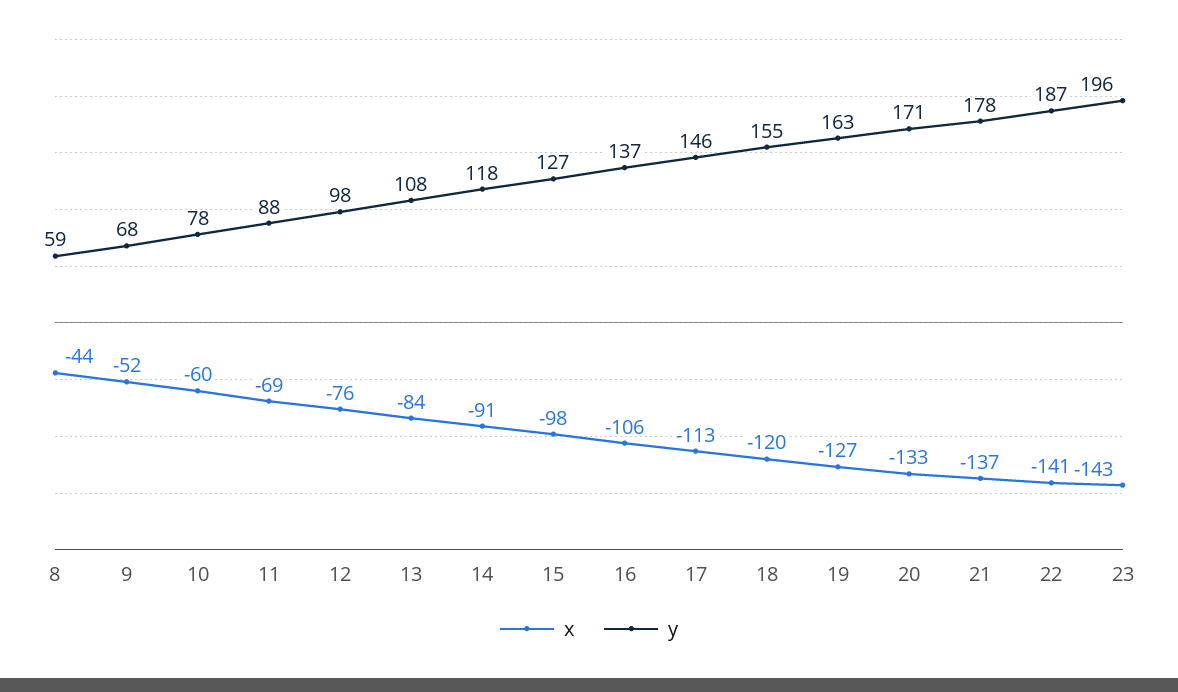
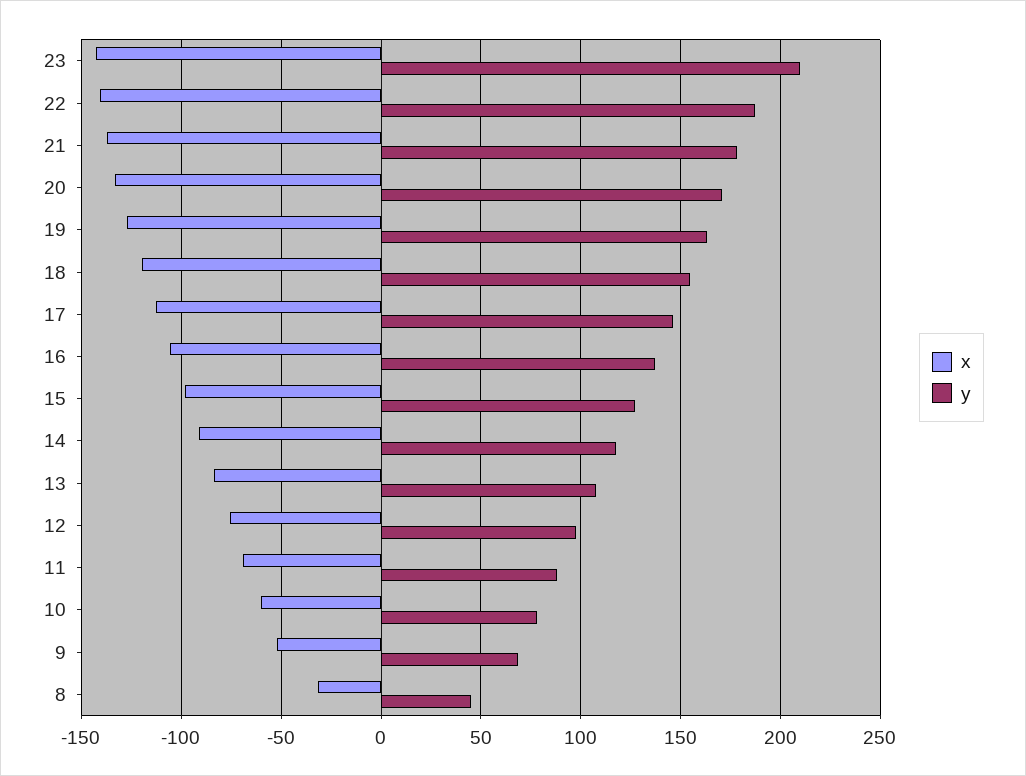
x, 8: -44 -> -30
y, 8: 59 -> 45
y, 23: 196 -> 210

